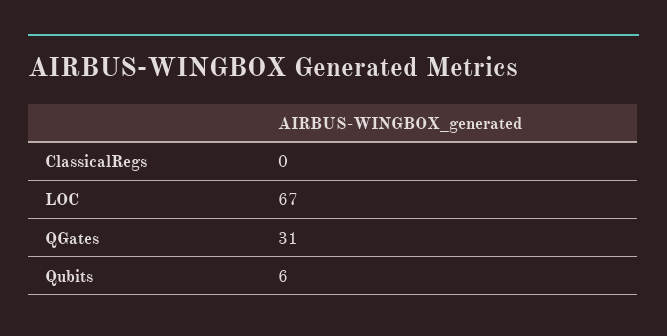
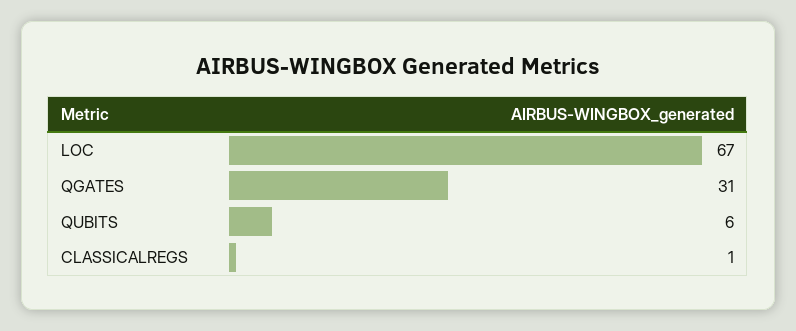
ClassicalRegs: 0 -> 1

